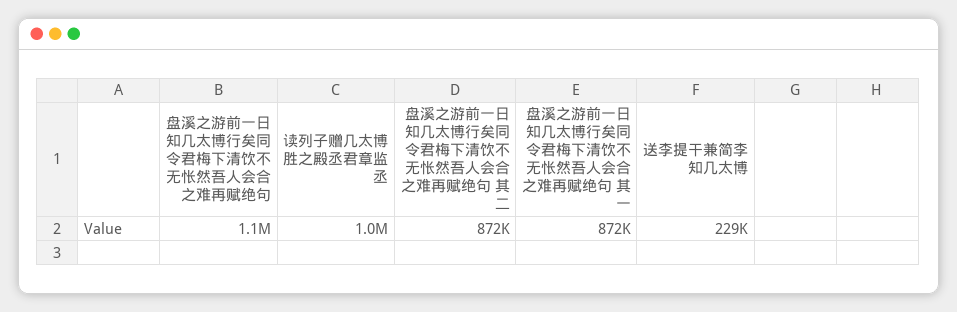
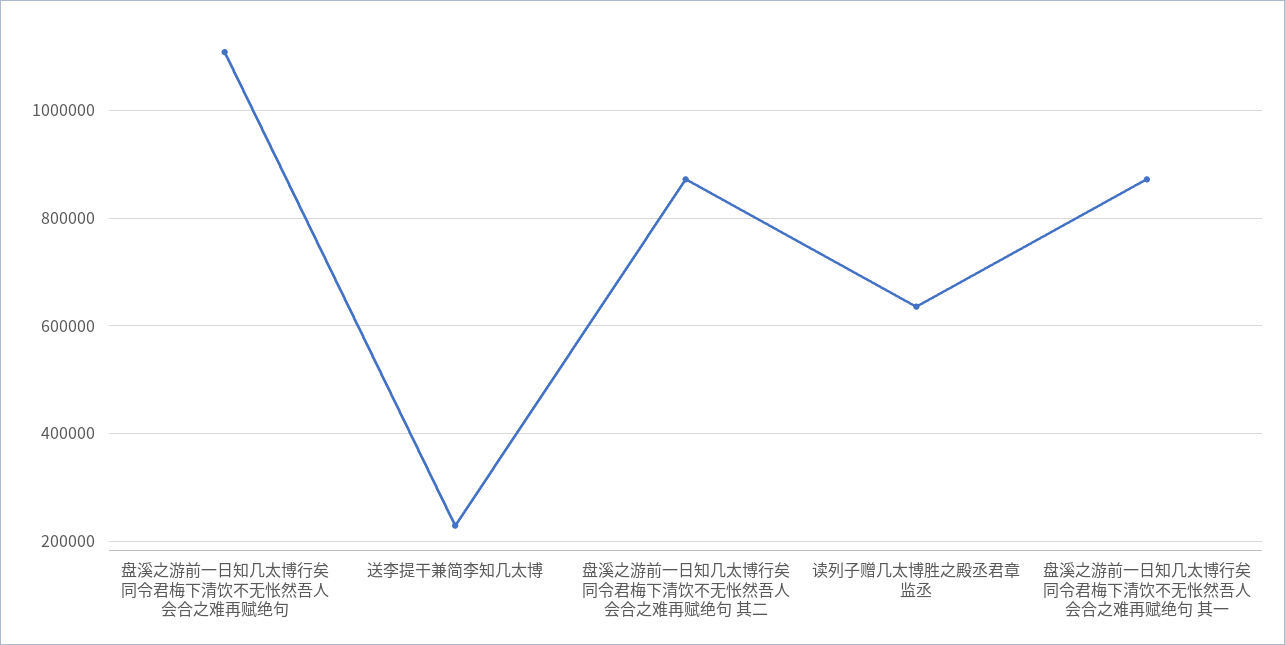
读列子赠几太博胜之殿丞君章监丞: 1000000 -> 640000

